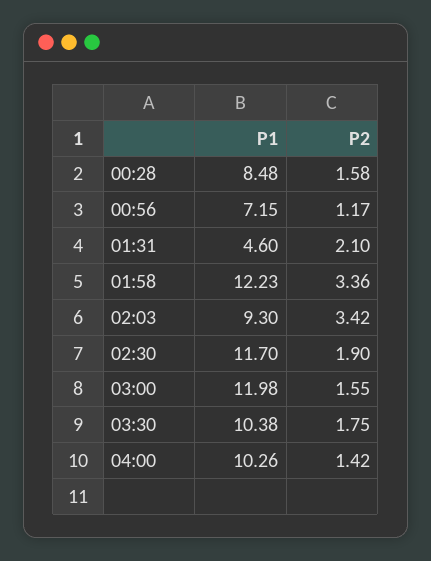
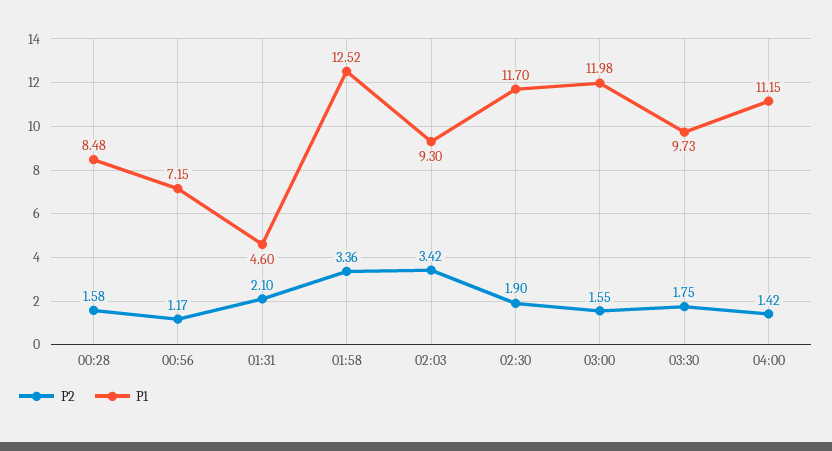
P1, 01:58: 12.23 -> 12.52
P1, 03:30: 10.38 -> 9.73
P1, 04:00: 10.26 -> 11.15

